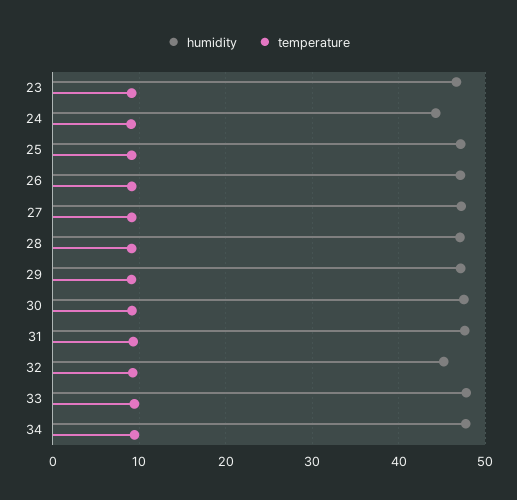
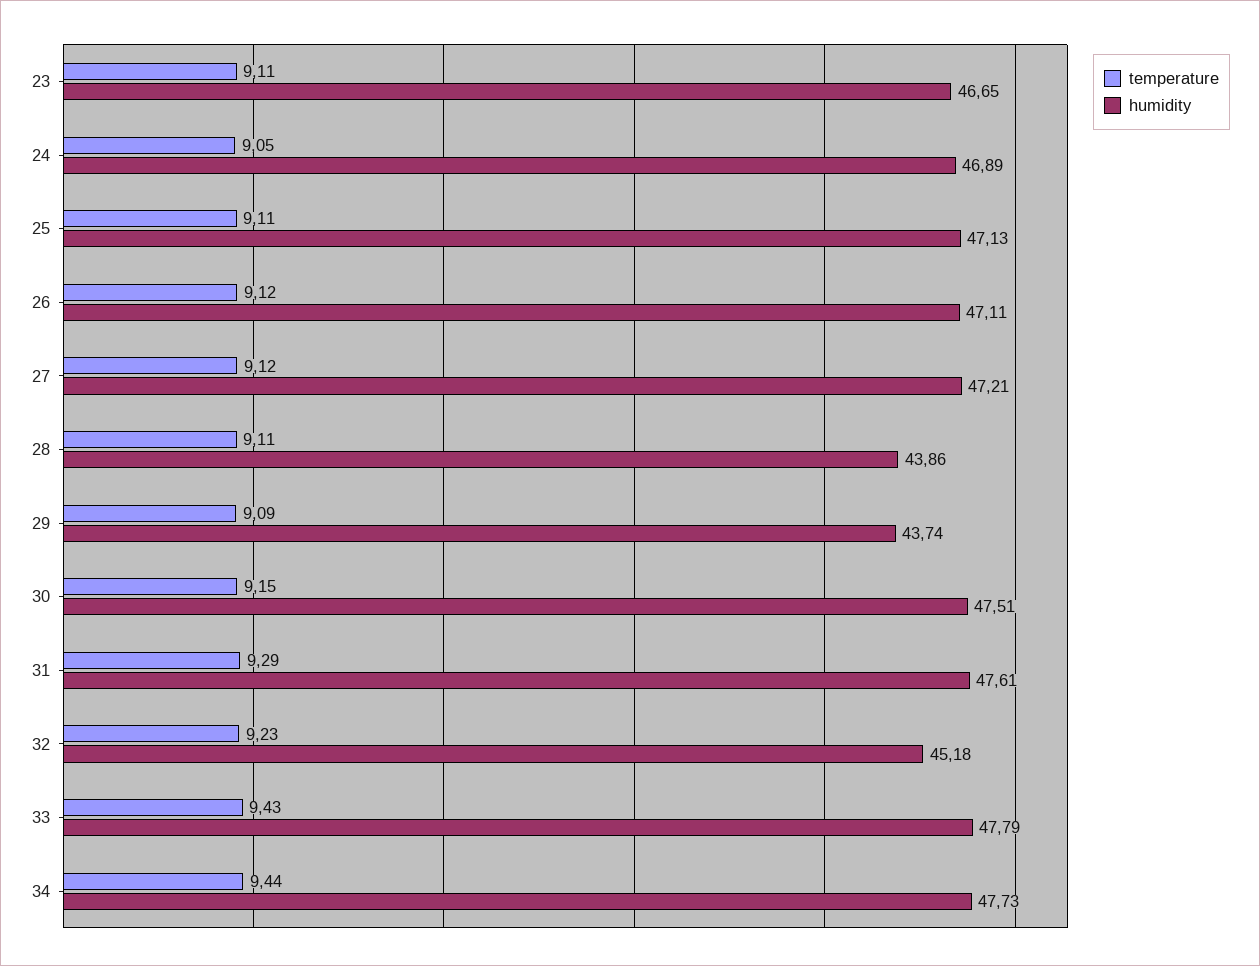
humidity, 24: 44 -> 46.89
humidity, 28: 47 -> 43.86
humidity, 29: 47 -> 43.74

